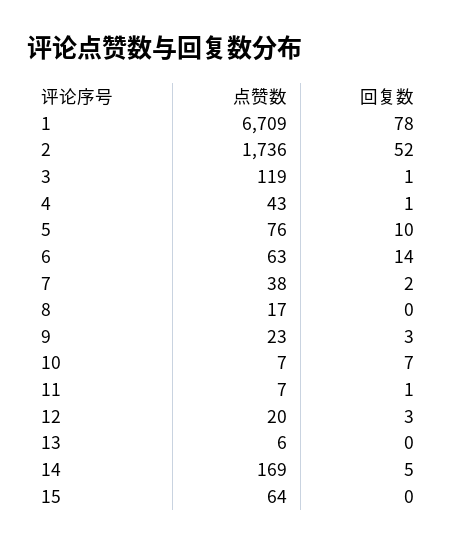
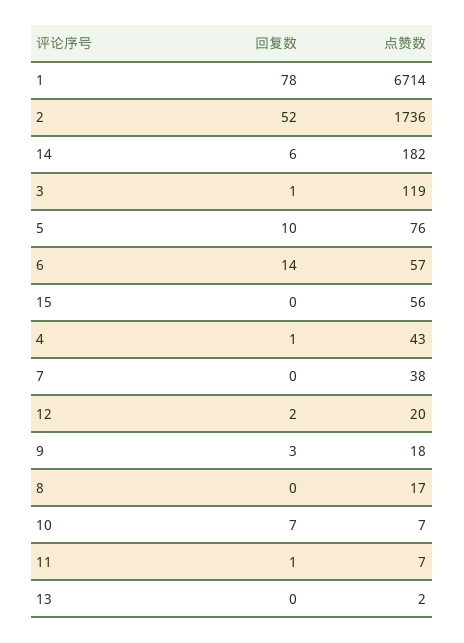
点赞数, 1: 6709 -> 6714
点赞数, 6: 63 -> 57
回复数, 7: 2 -> 0
点赞数, 9: 23 -> 18
回复数, 12: 3 -> 2
点赞数, 13: 6 -> 2
点赞数, 14: 169 -> 182
回复数, 14: 5 -> 6
点赞数, 15: 64 -> 56

